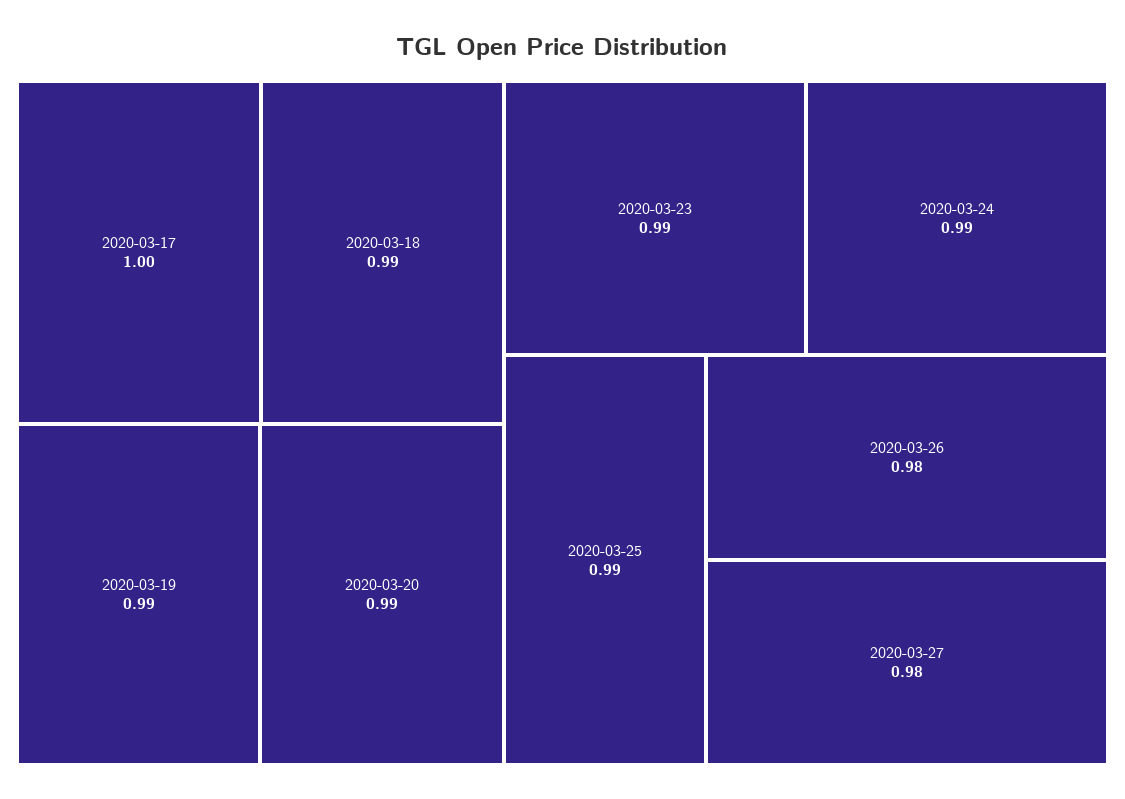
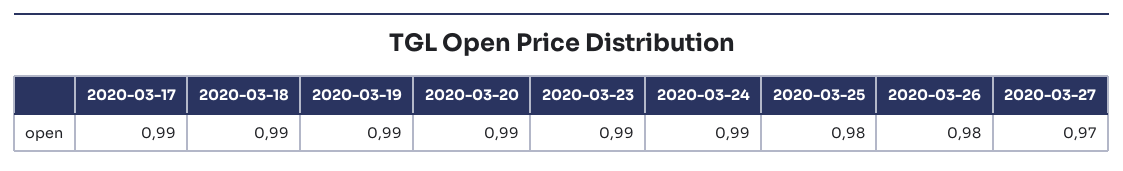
2020-03-17: 1 -> 0.99
2020-03-25: 0.99 -> 0.98
2020-03-27: 0.98 -> 0.97

